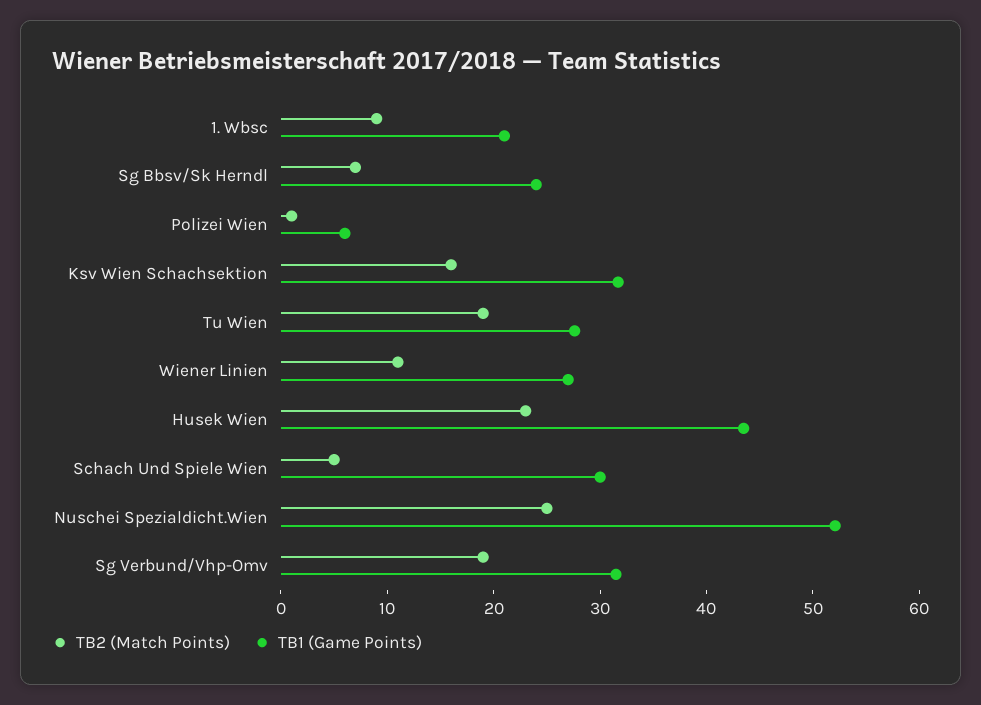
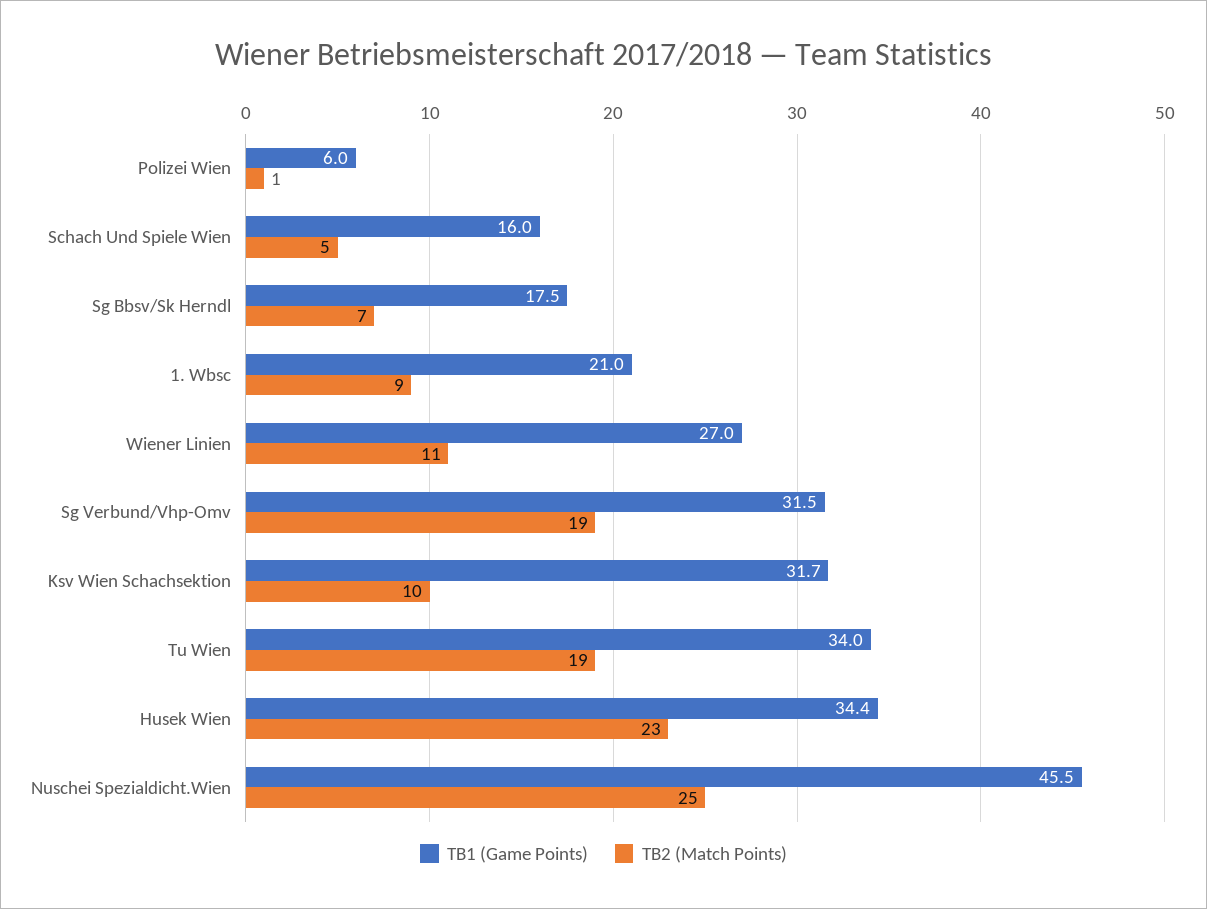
TB1 (Game Points), Sg Bbsv/Sk Herndl: 24 -> 17.5
TB2 (Match Points), Ksv Wien Schachsektion: 16 -> 10
TB1 (Game Points), Tu Wien: 28 -> 34
TB1 (Game Points), Husek Wien: 44 -> 34.4
TB1 (Game Points), Schach Und Spiele Wien: 30 -> 16
TB1 (Game Points), Nuschei Spezialdicht.Wien: 52 -> 45.5

